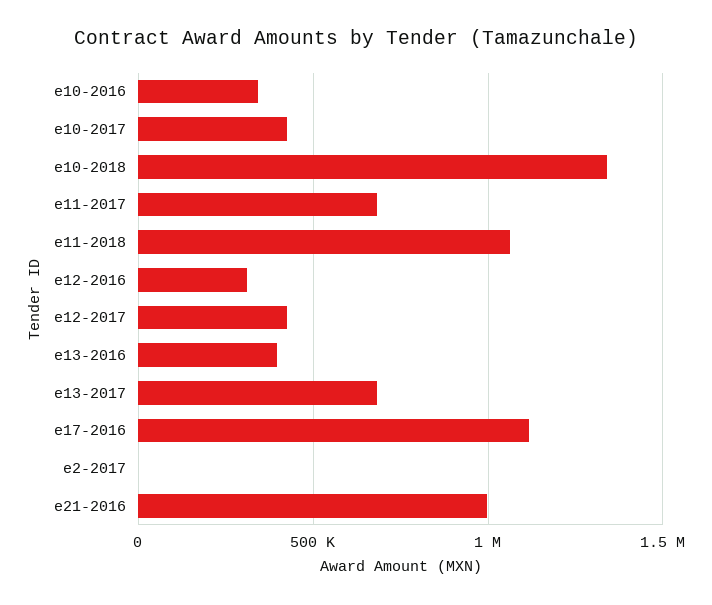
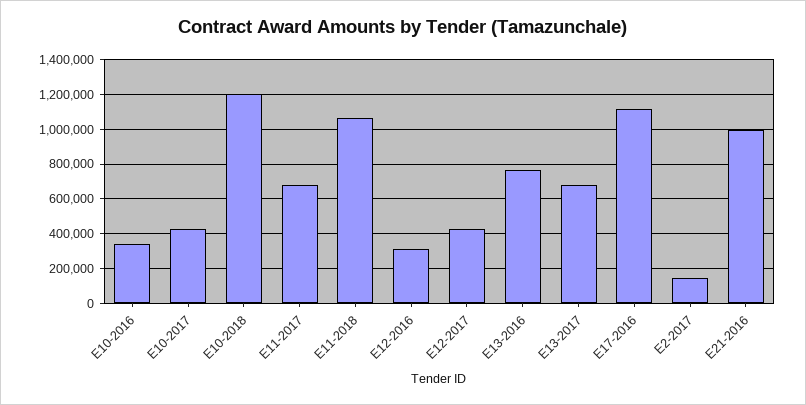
e10-2018: 1350000 -> 1200000
e13-2016: 400000 -> 750000
e2-2017: 0 -> 150000

